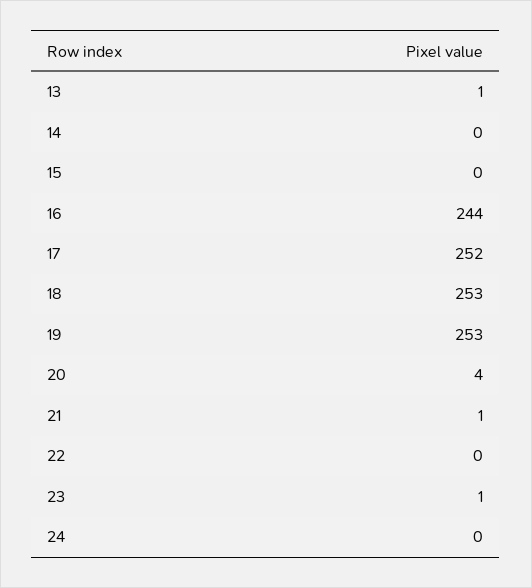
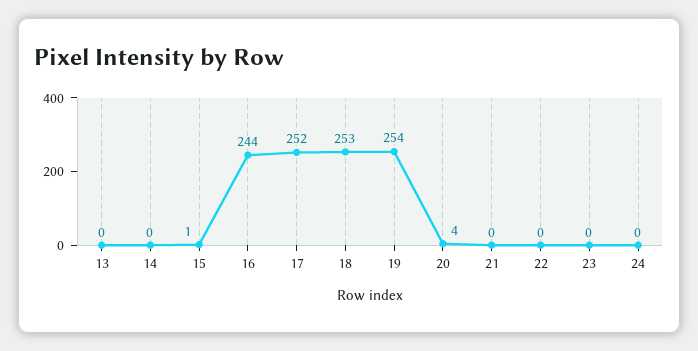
13: 1 -> 0
15: 0 -> 1
19: 253 -> 254
21: 1 -> 0
23: 1 -> 0

